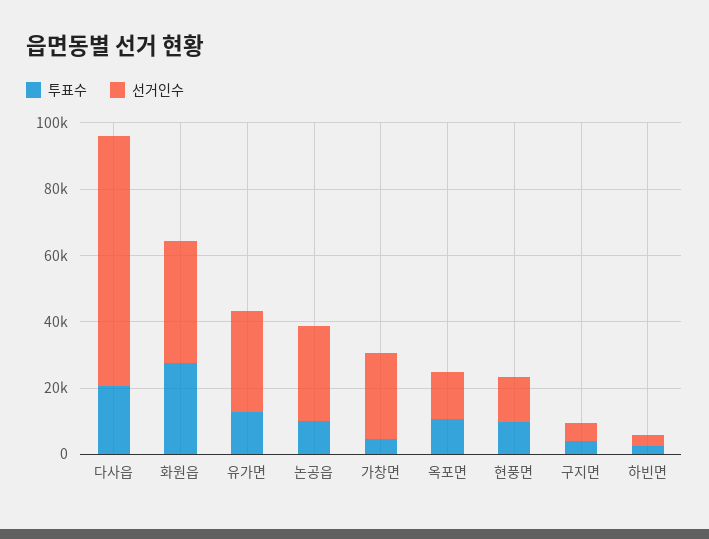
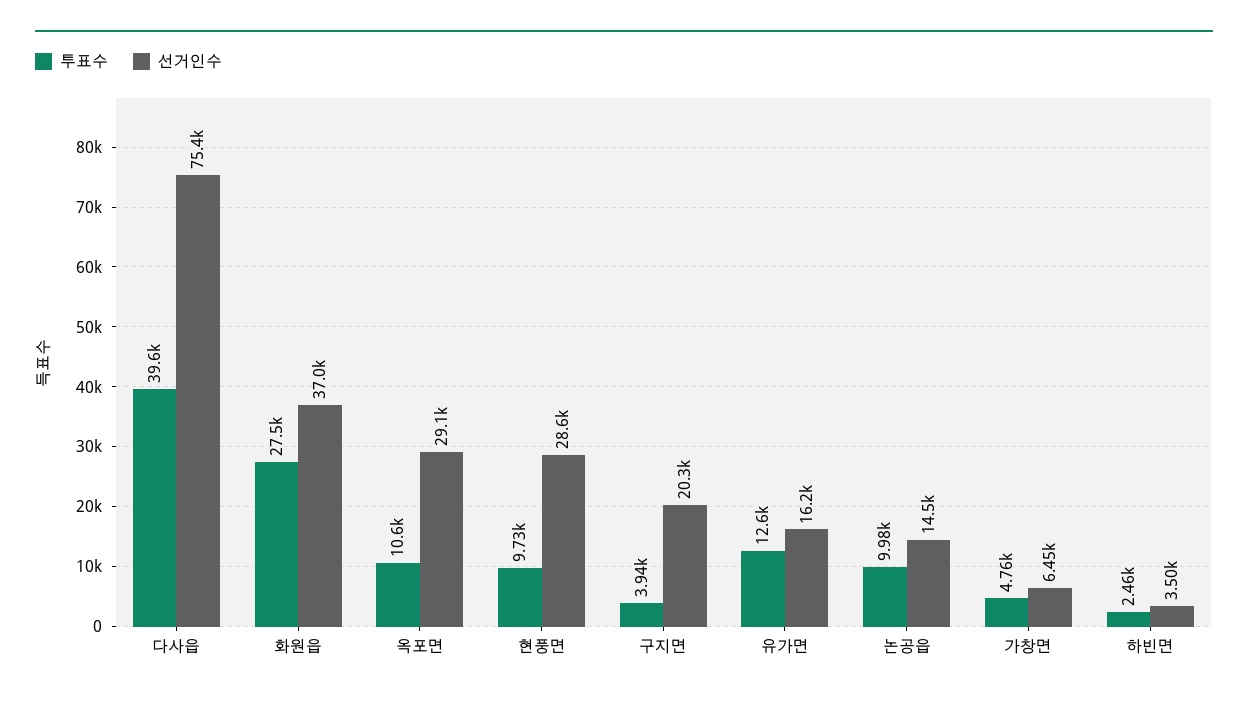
투표수, 다사읍: 20000 -> 39600
선거인수, 유가면: 30000 -> 16200
선거인수, 논공읍: 30000 -> 14500
선거인수, 가창면: 25000 -> 6450
선거인수, 옥포면: 15000 -> 29100
선거인수, 현풍면: 15000 -> 28600
선거인수, 구지면: 5000 -> 20300

